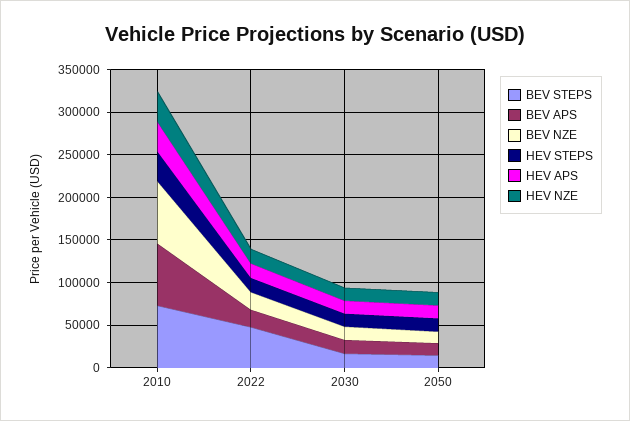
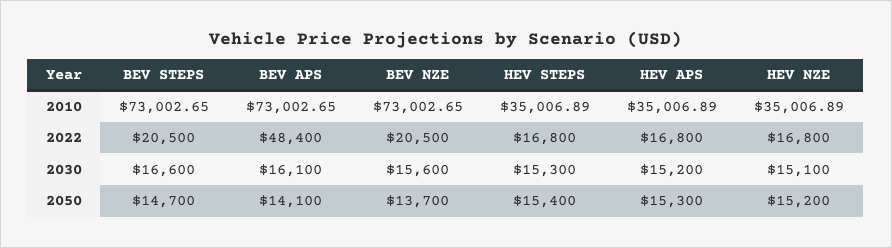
BEV STEPS, 2022: 50000 -> 20500
BEV APS, 2022: 20000 -> 48400

